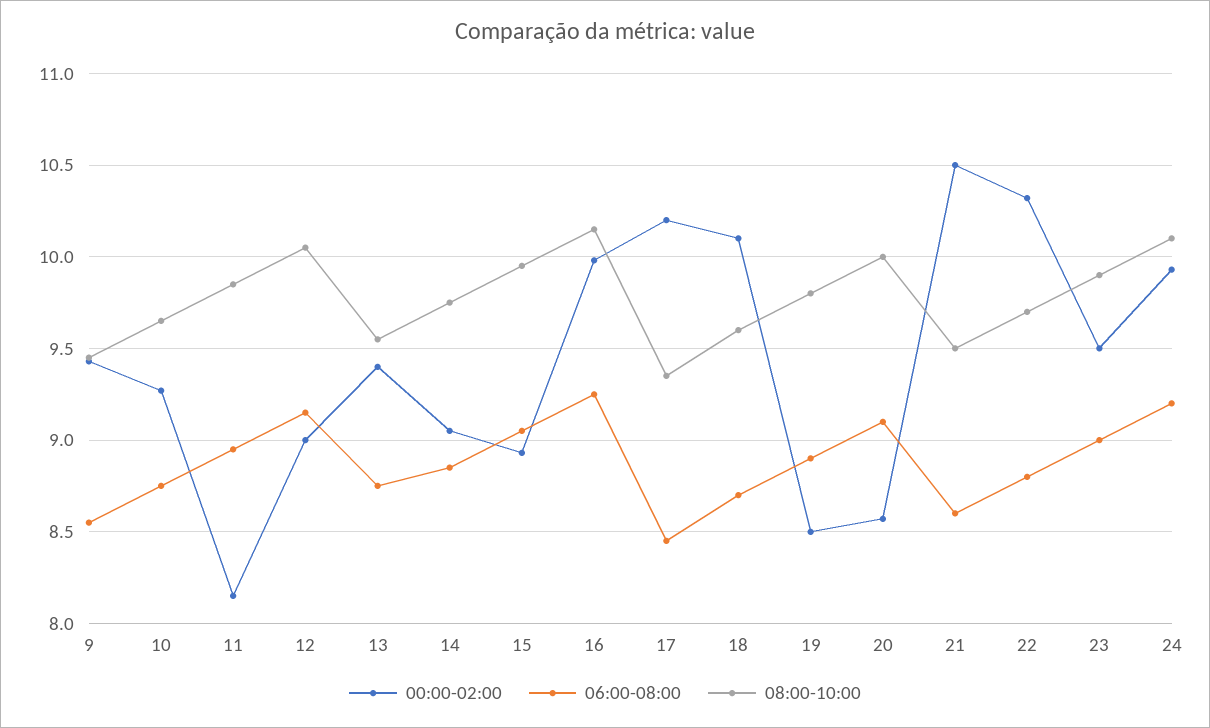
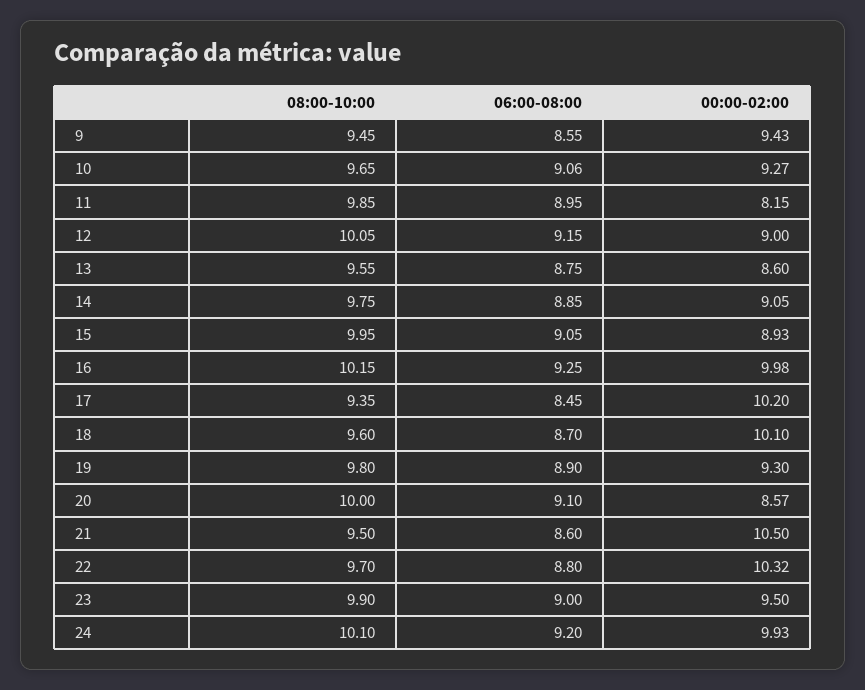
06:00-08:00, 10: 8.75 -> 9.06
00:00-02:00, 13: 9.4 -> 8.6
00:00-02:00, 19: 8.5 -> 9.3

